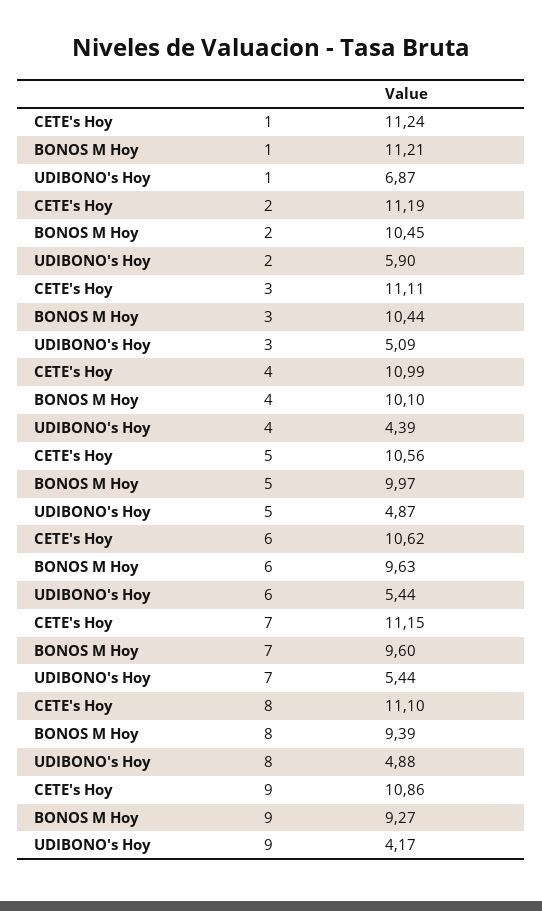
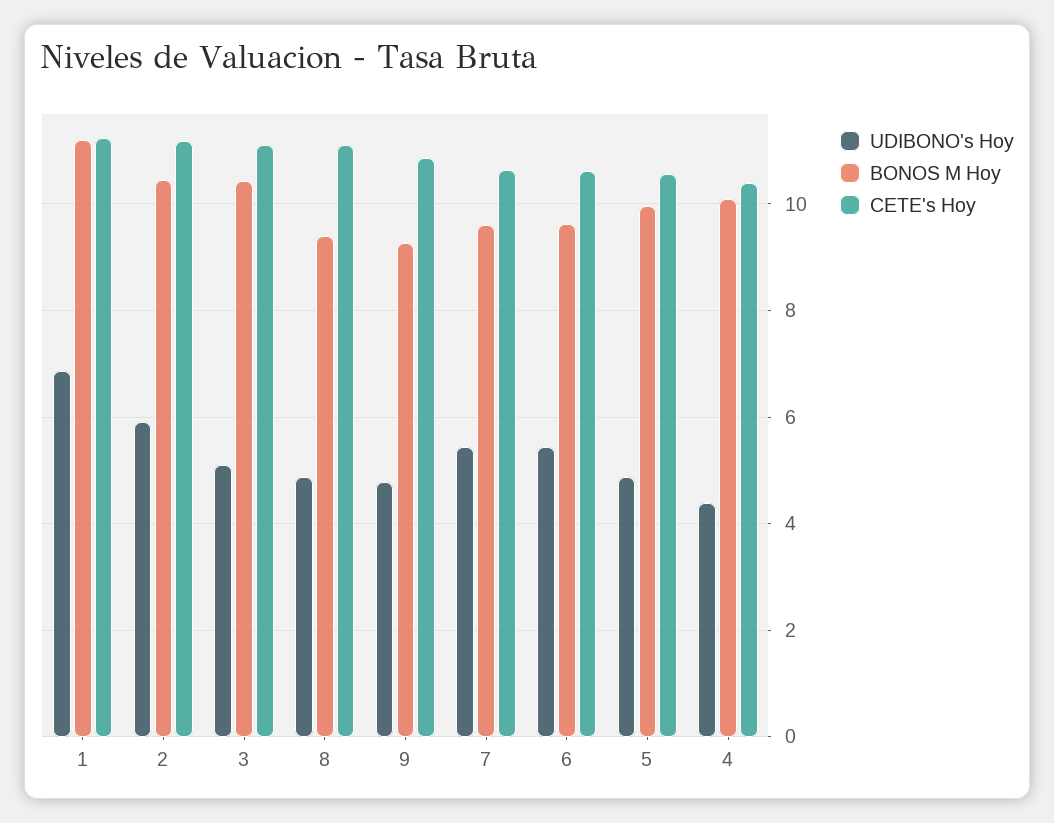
CETE's Hoy, 4: 10.99 -> 10.4
CETE's Hoy, 7: 11.15 -> 10.6
UDIBONO's Hoy, 9: 4.17 -> 4.8

